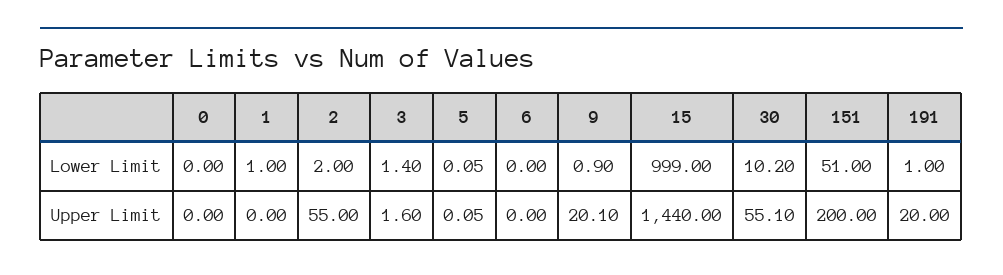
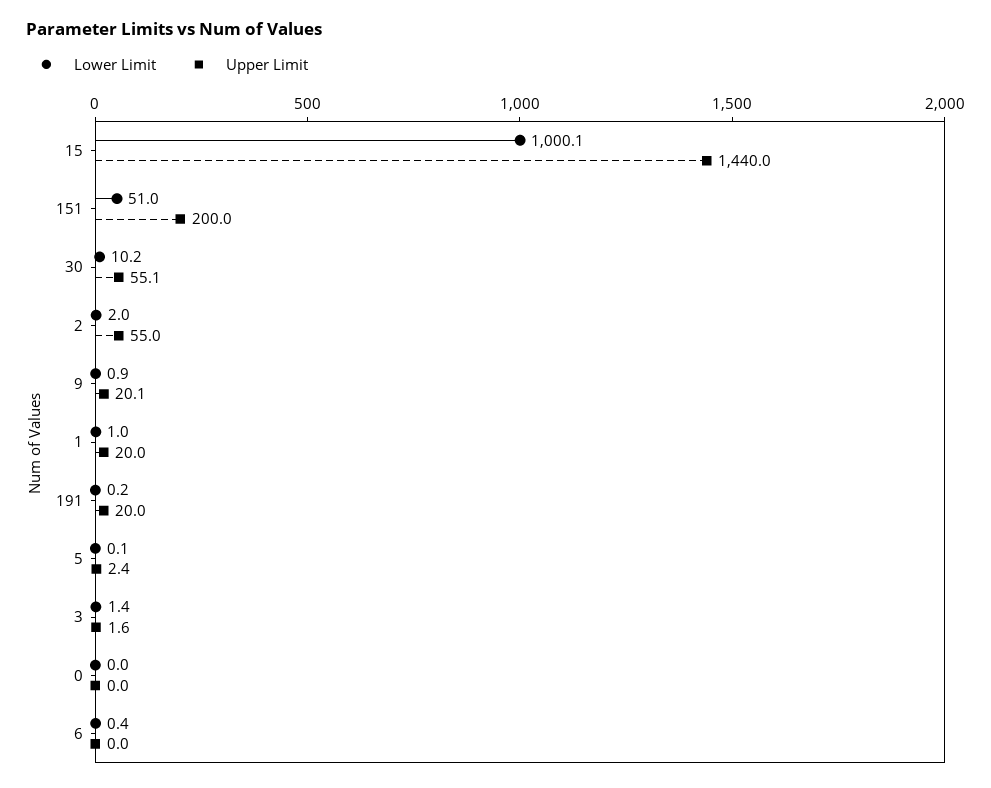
Lower Limit, 6: 0 -> 0.4
Lower Limit, 15: 999 -> 1000.1
Lower Limit, 191: 1 -> 0.2
Upper Limit, 1: 0 -> 20
Upper Limit, 5: 0.05 -> 2.4

